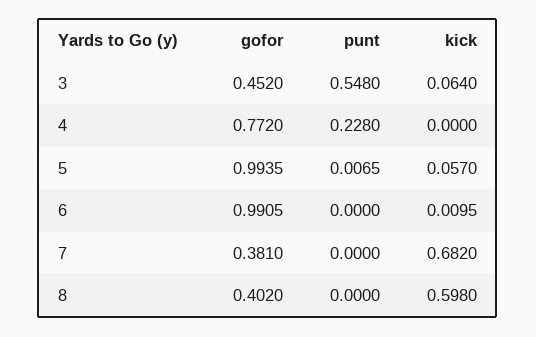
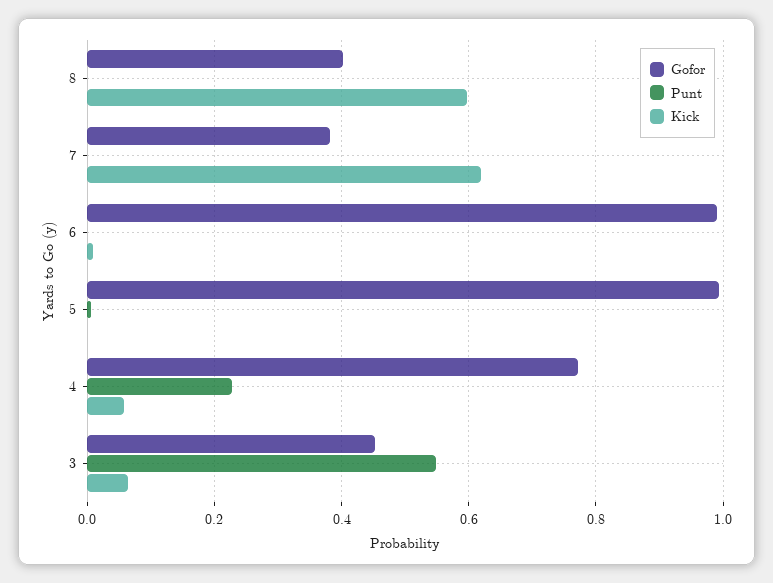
kick, 4: 0 -> 0.06
kick, 5: 0.057 -> 0
kick, 7: 0.682 -> 0.62

